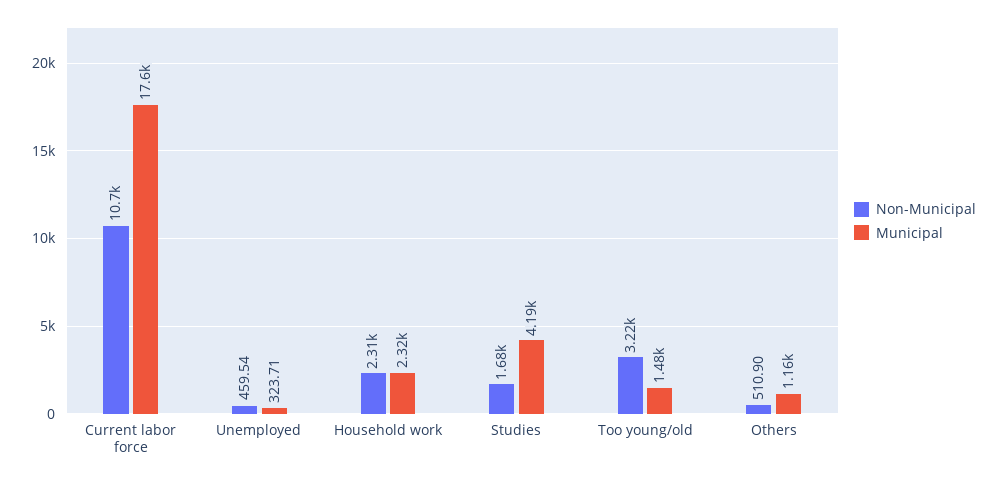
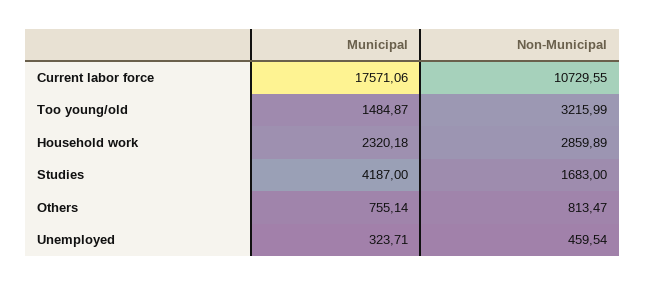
Non-Municipal, Household work: 2310 -> 2859.89
Non-Municipal, Others: 510.9 -> 813.47
Municipal, Others: 1160 -> 755.14

